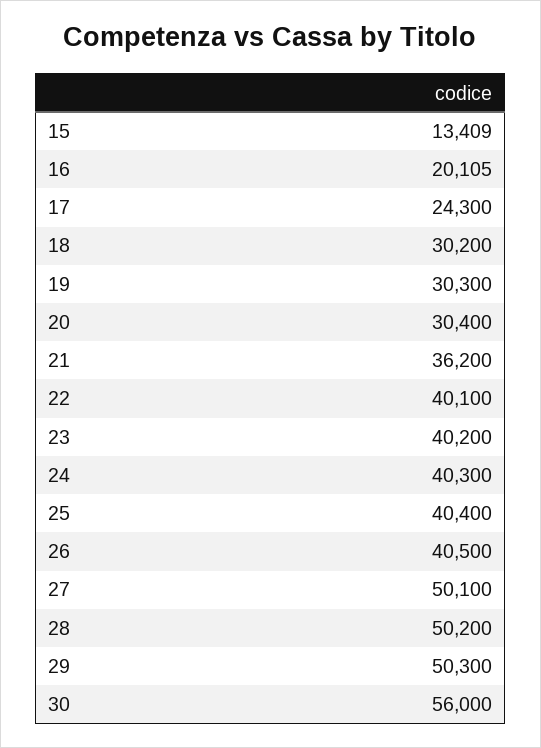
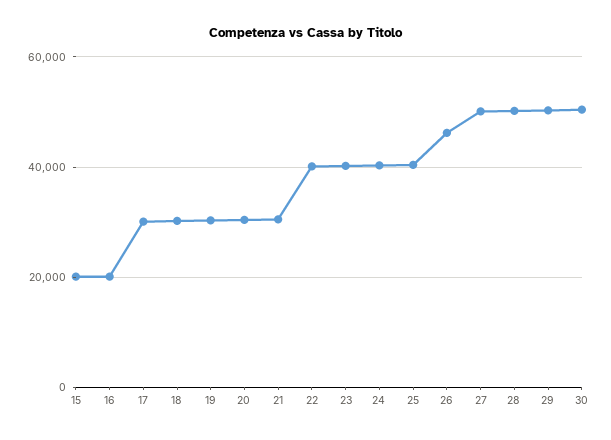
15: 13409 -> 20000
17: 24300 -> 30000
21: 36200 -> 30000
26: 40500 -> 46000
30: 56000 -> 50000

